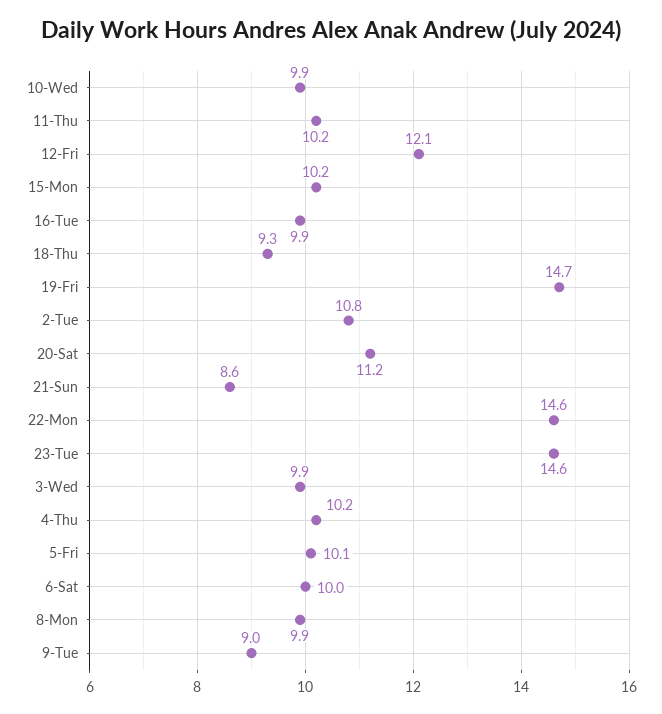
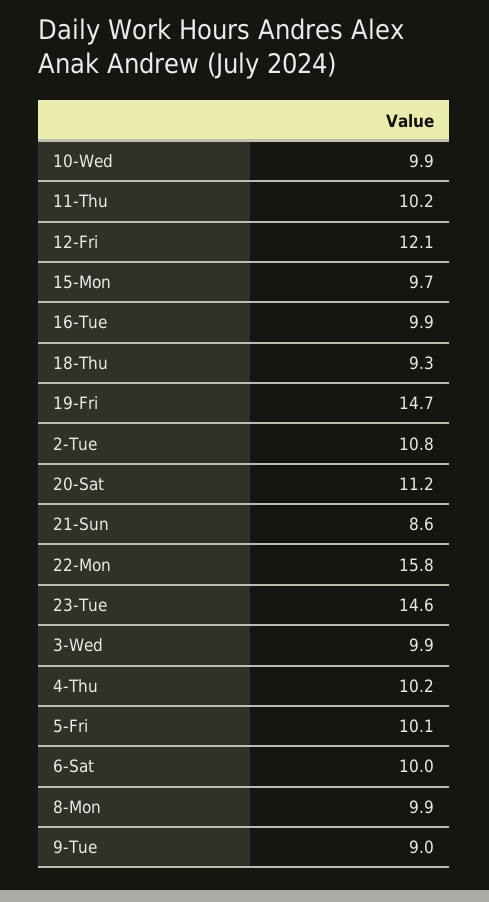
15-Mon: 10.2 -> 9.7
22-Mon: 14.6 -> 15.8

